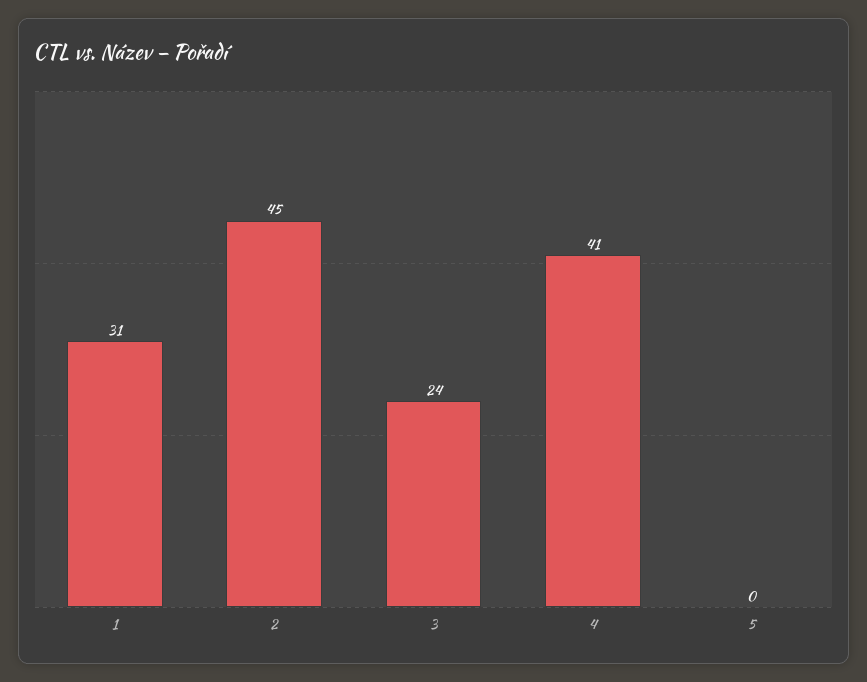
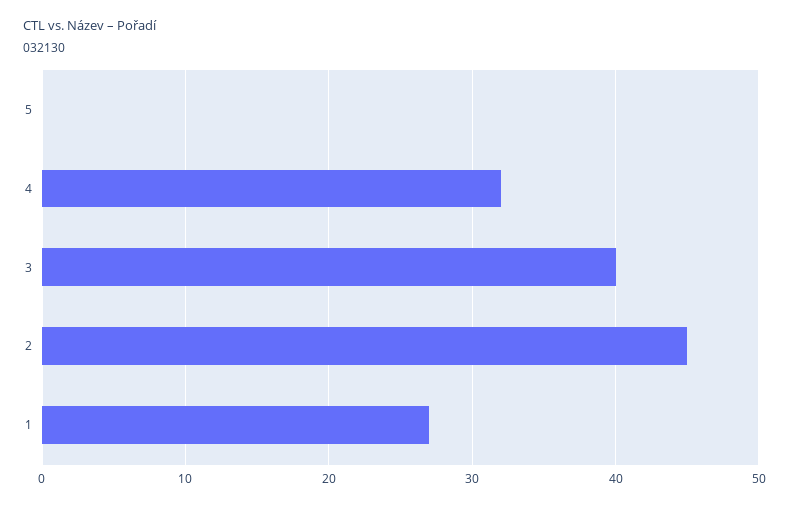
1: 31 -> 27
3: 24 -> 40
4: 41 -> 32

